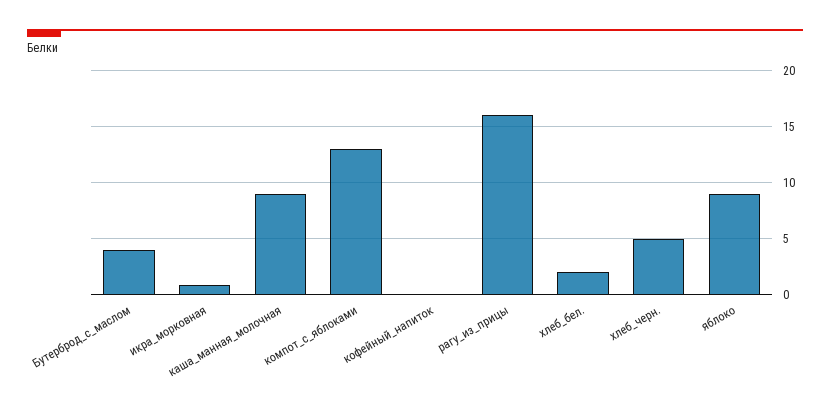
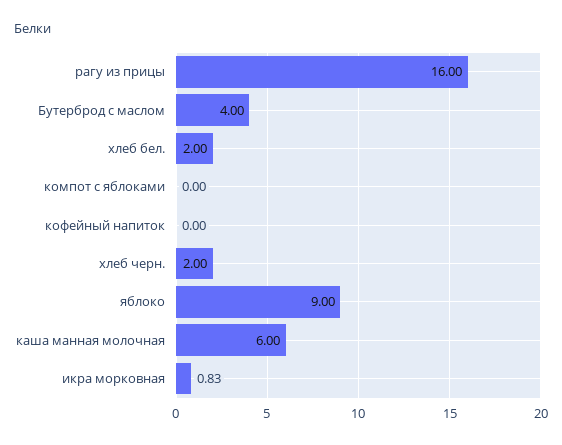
каша_манная_молочная: 9 -> 6
компот_с_яблоками: 13 -> 0
хлеб_черн.: 5 -> 2

